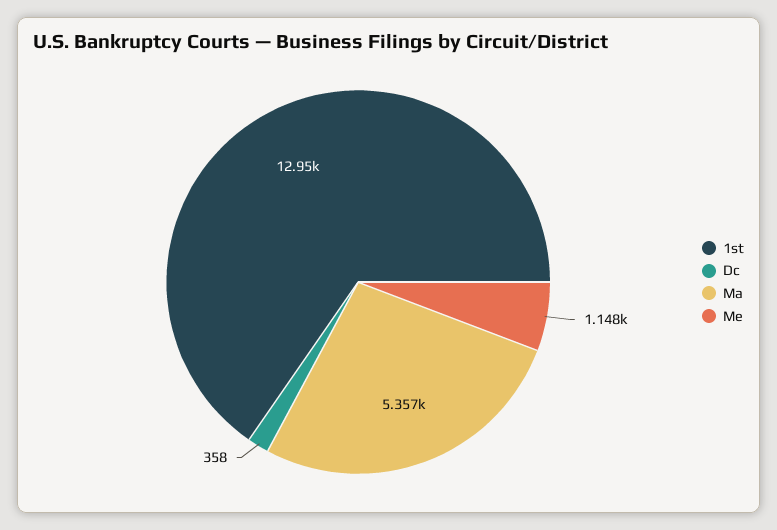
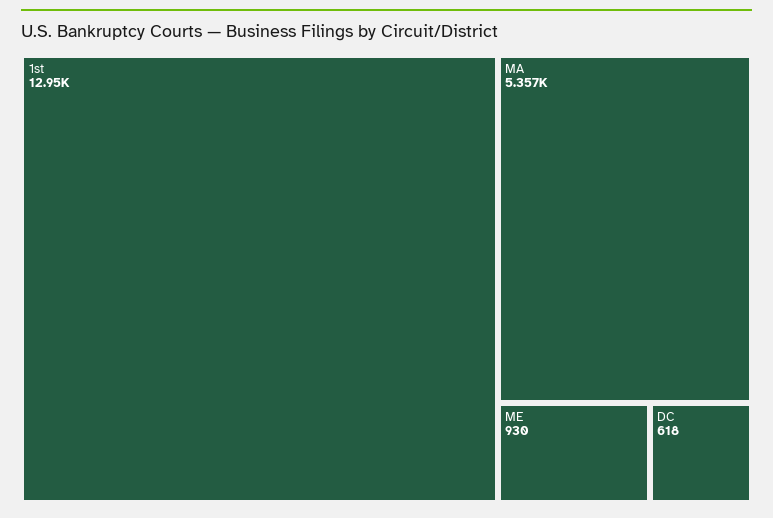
Dc: 358 -> 618
Me: 1148 -> 930

